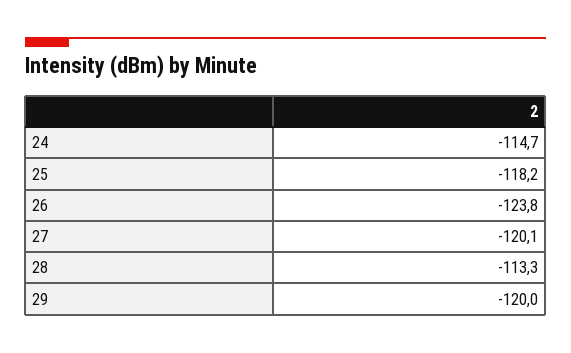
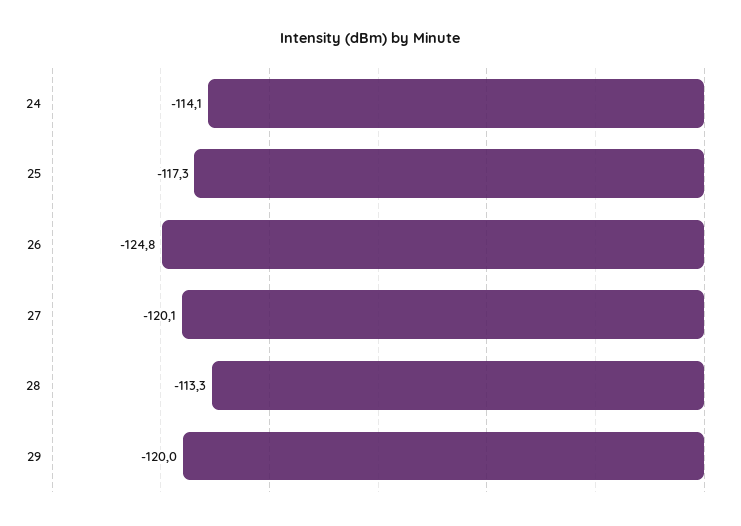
24: -114.7 -> -114.1
25: -118.2 -> -117.3
26: -123.8 -> -124.8

